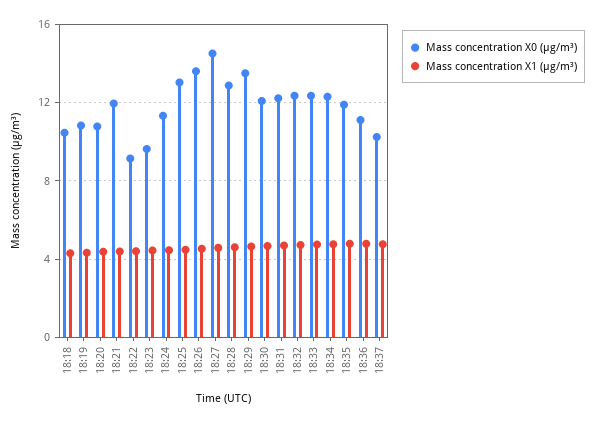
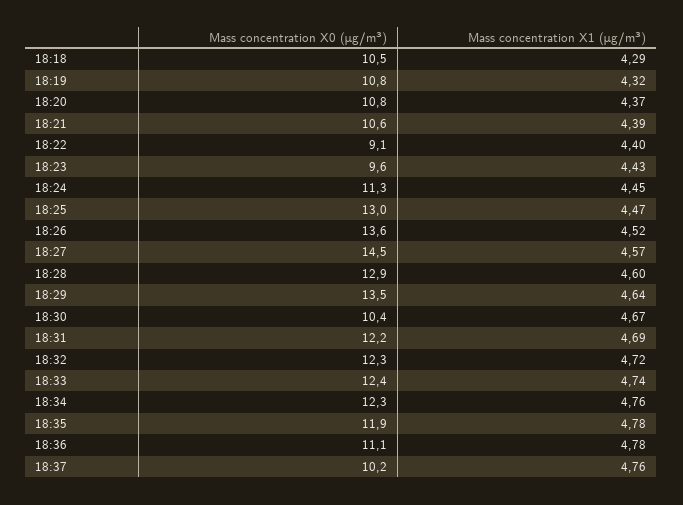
Mass concentration X0 (μg/m³), 18:21: 12 -> 10.6
Mass concentration X0 (μg/m³), 18:30: 12 -> 10.4

